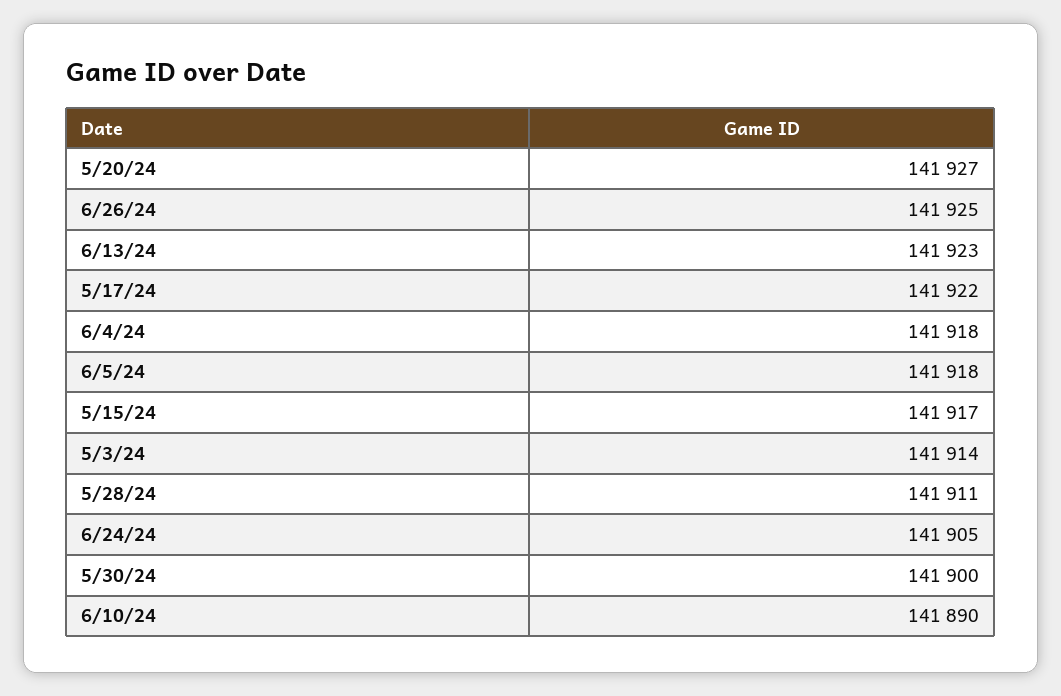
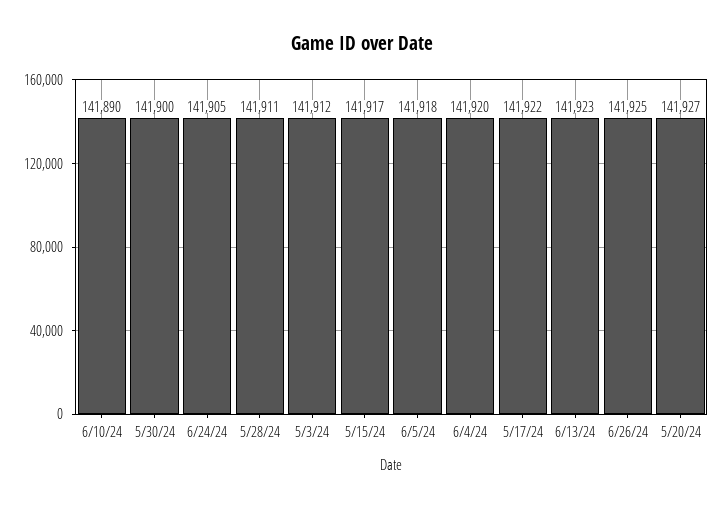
6/4/24: 141918 -> 141920
5/3/24: 141914 -> 141912

